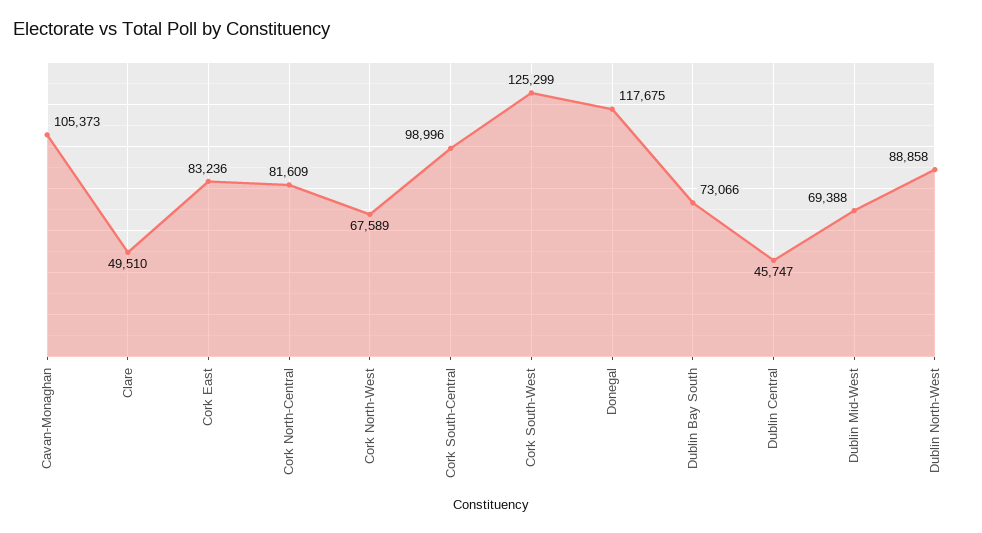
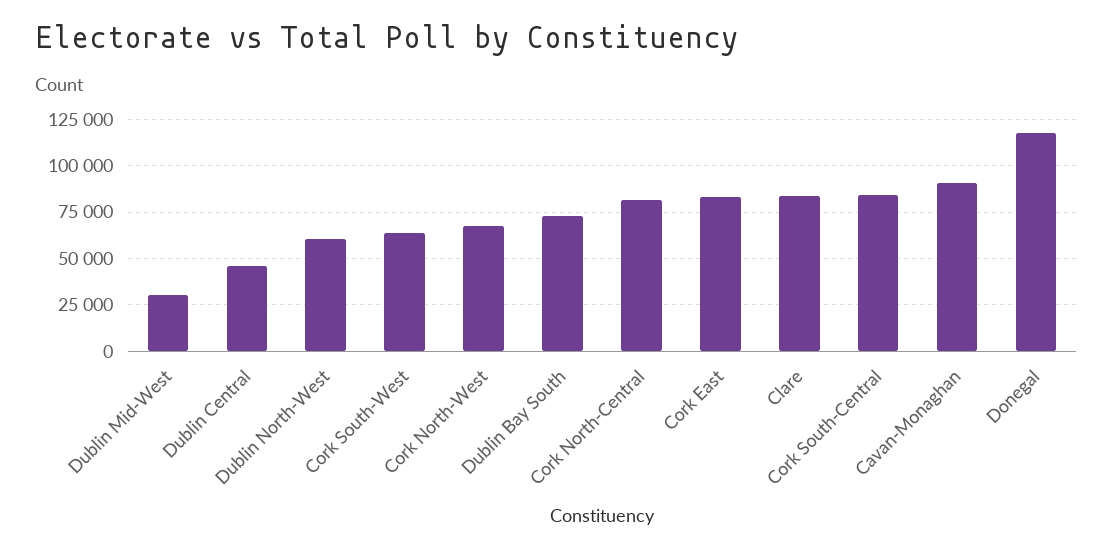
Cavan-Monaghan: 105373 -> 90000
Clare: 49510 -> 85000
Cork South-Central: 98996 -> 85000
Cork South-West: 125299 -> 65000
Dublin Mid-West: 69388 -> 30000
Dublin North-West: 88858 -> 60000

